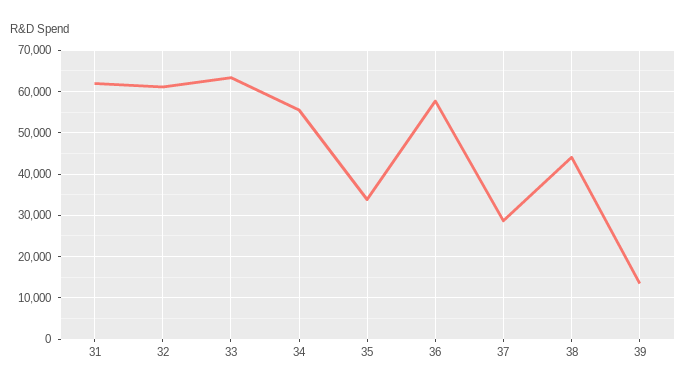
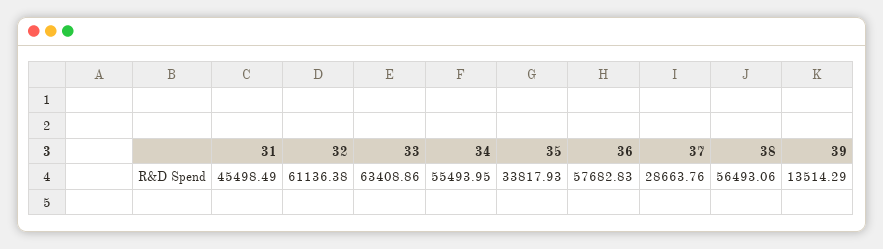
31: 62000 -> 45498.49
38: 44000 -> 56493.06

